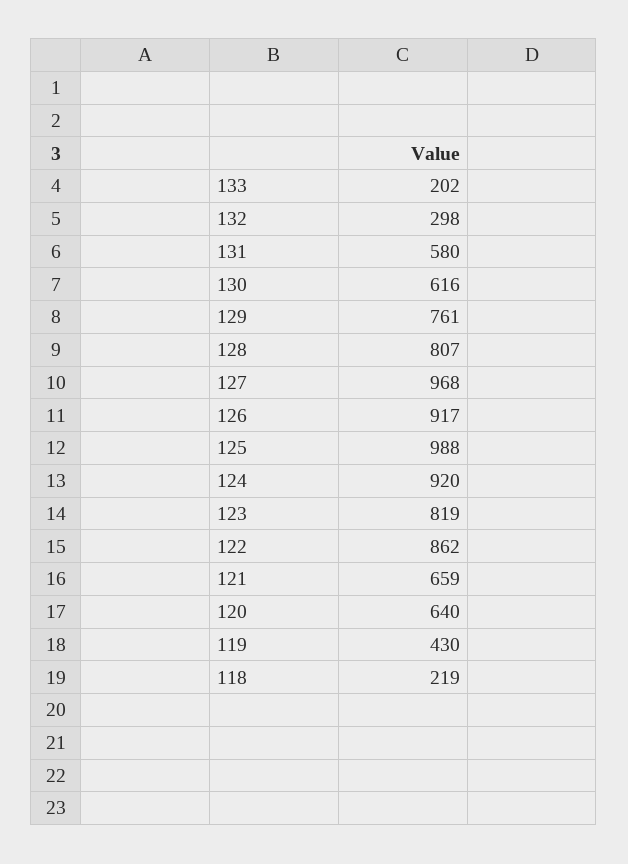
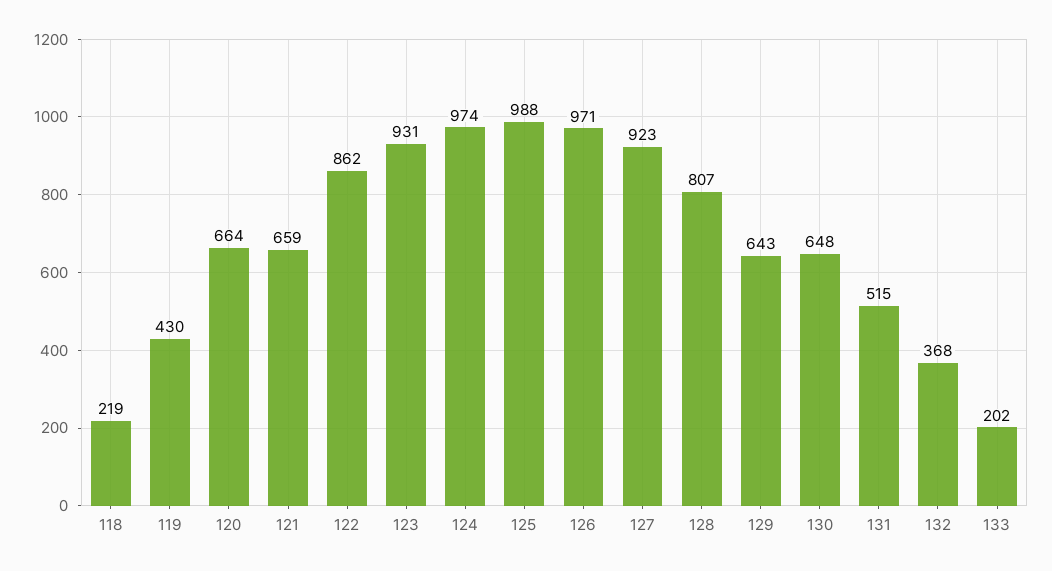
132: 298 -> 368
131: 580 -> 515
130: 616 -> 648
129: 761 -> 643
127: 968 -> 923
126: 917 -> 971
124: 920 -> 974
123: 819 -> 931
120: 640 -> 664

